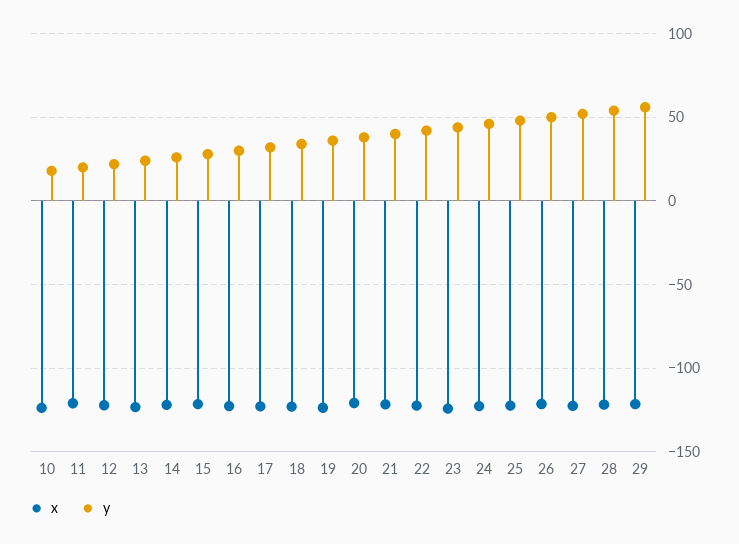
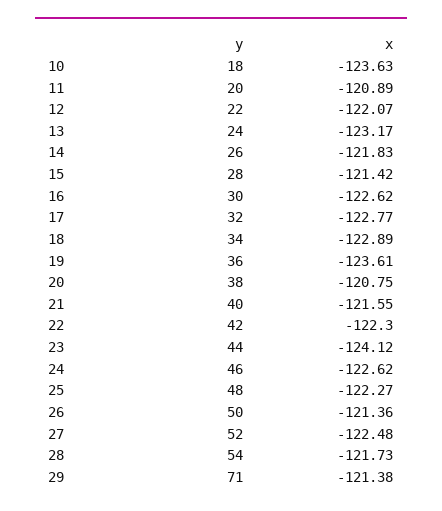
y, 29: 55 -> 71

